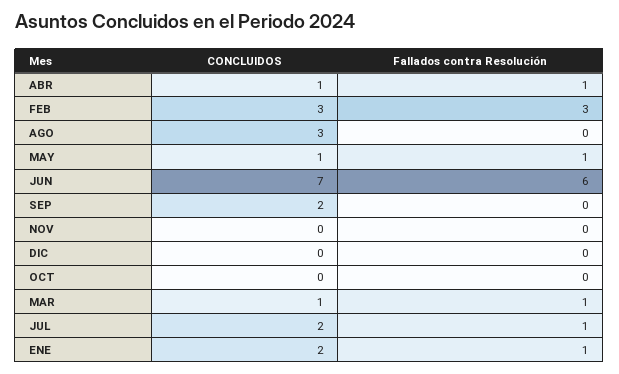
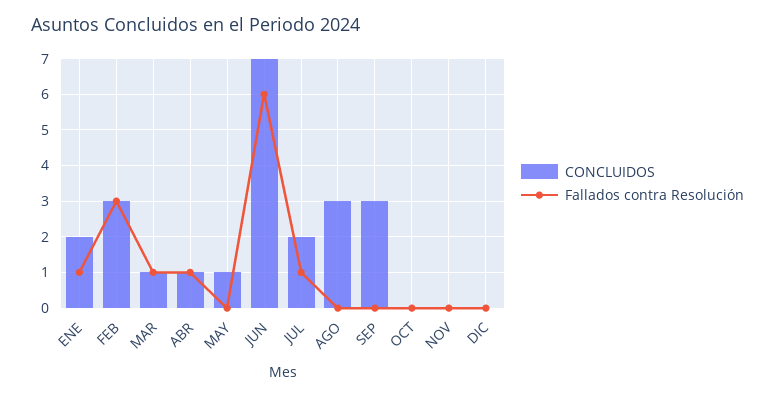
Fallados contra Resolución, MAY: 1 -> 0
CONCLUIDOS, SEP: 2 -> 3

